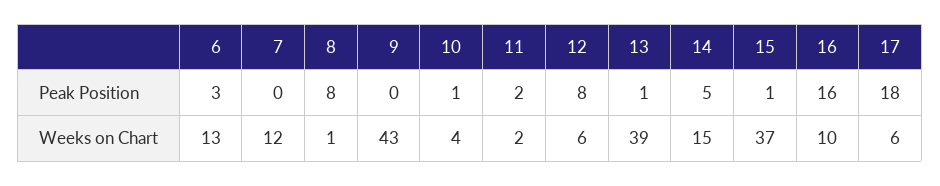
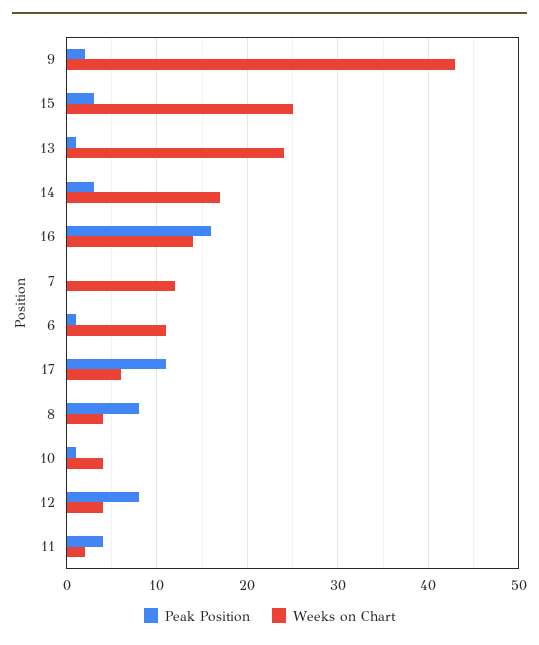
Peak Position, 6: 3 -> 1
Peak Position, 9: 0 -> 2
Peak Position, 11: 2 -> 4
Peak Position, 14: 5 -> 3
Peak Position, 15: 1 -> 3
Peak Position, 17: 18 -> 11
Weeks on Chart, 6: 13 -> 11
Weeks on Chart, 8: 1 -> 4
Weeks on Chart, 12: 6 -> 4
Weeks on Chart, 13: 39 -> 24
Weeks on Chart, 14: 15 -> 17
Weeks on Chart, 15: 37 -> 25
Weeks on Chart, 16: 10 -> 14

